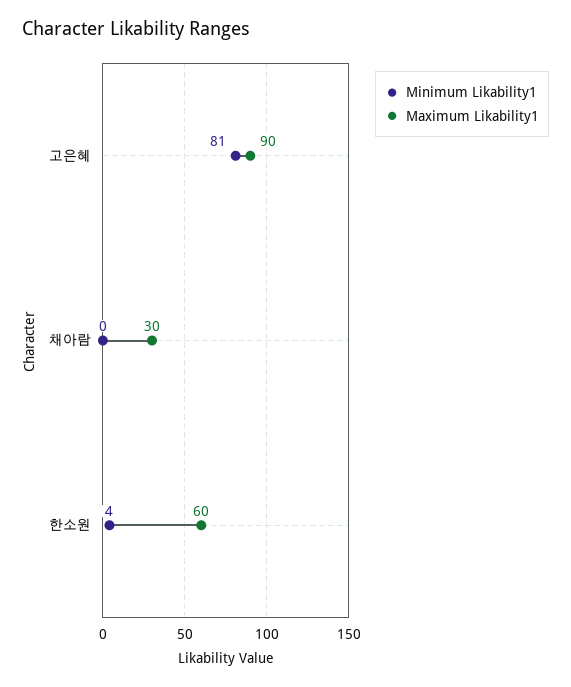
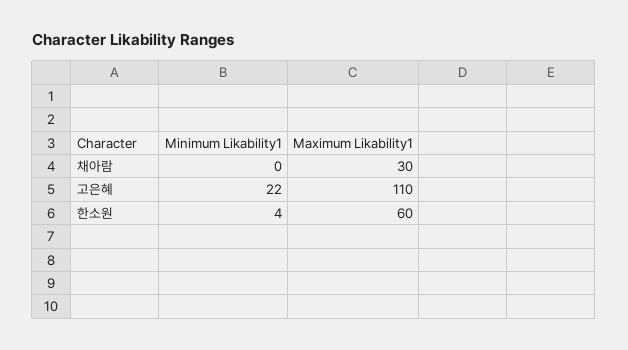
Minimum Likability1, 고은혜: 81 -> 22
Maximum Likability1, 고은혜: 90 -> 110

